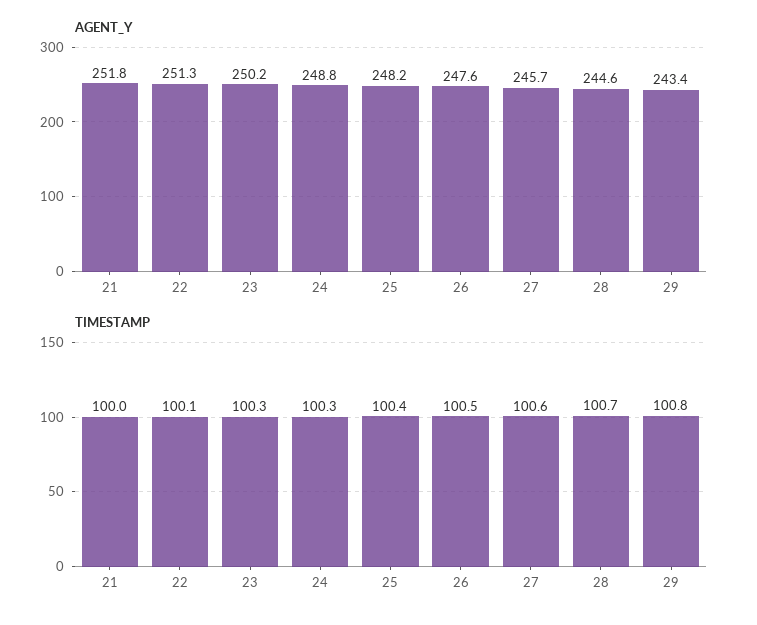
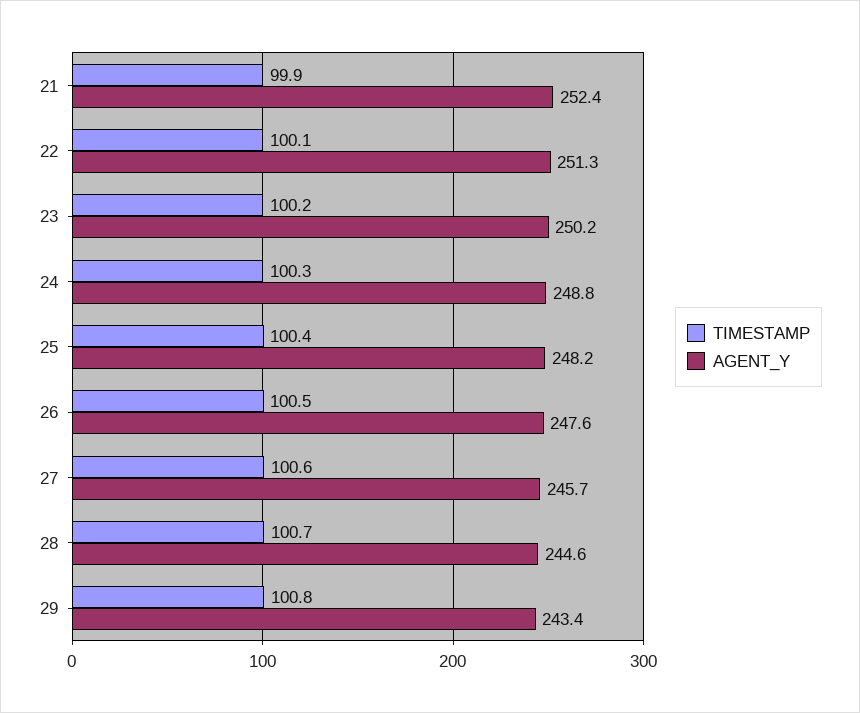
AGENT_Y, 21: 251.8 -> 252.4
TIMESTAMP, 21: 100 -> 99.9
TIMESTAMP, 23: 100.3 -> 100.2

